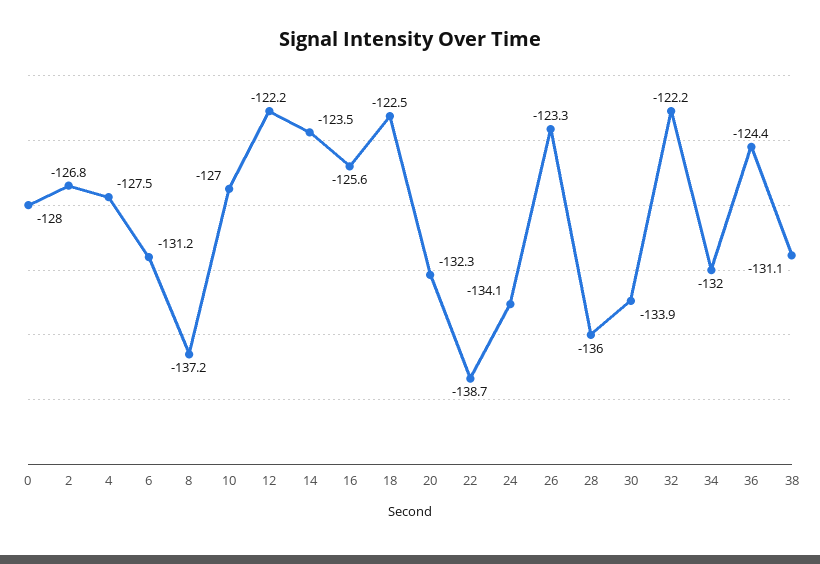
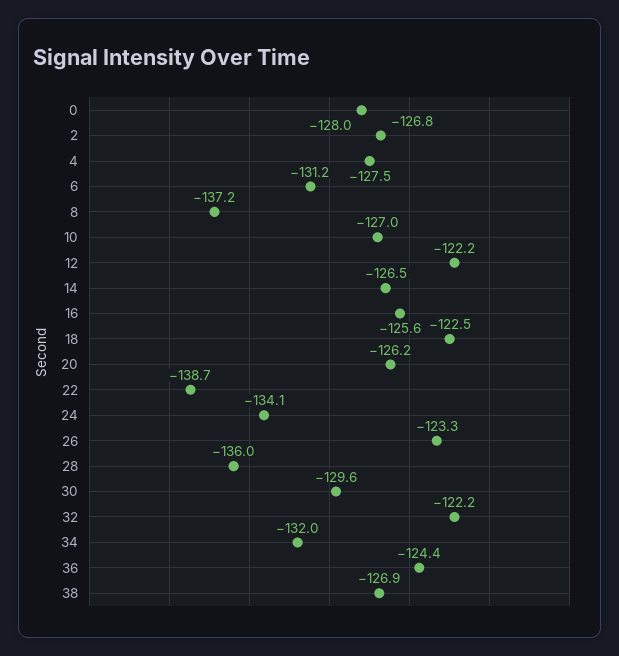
14: -123.5 -> -126.5
20: -132.3 -> -126.2
30: -133.9 -> -129.6
38: -131.1 -> -126.9

